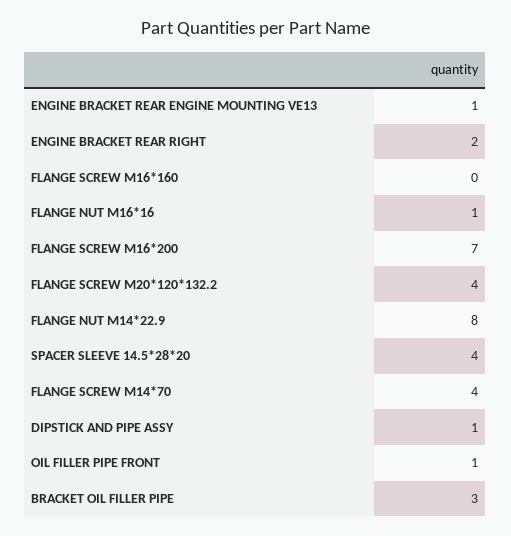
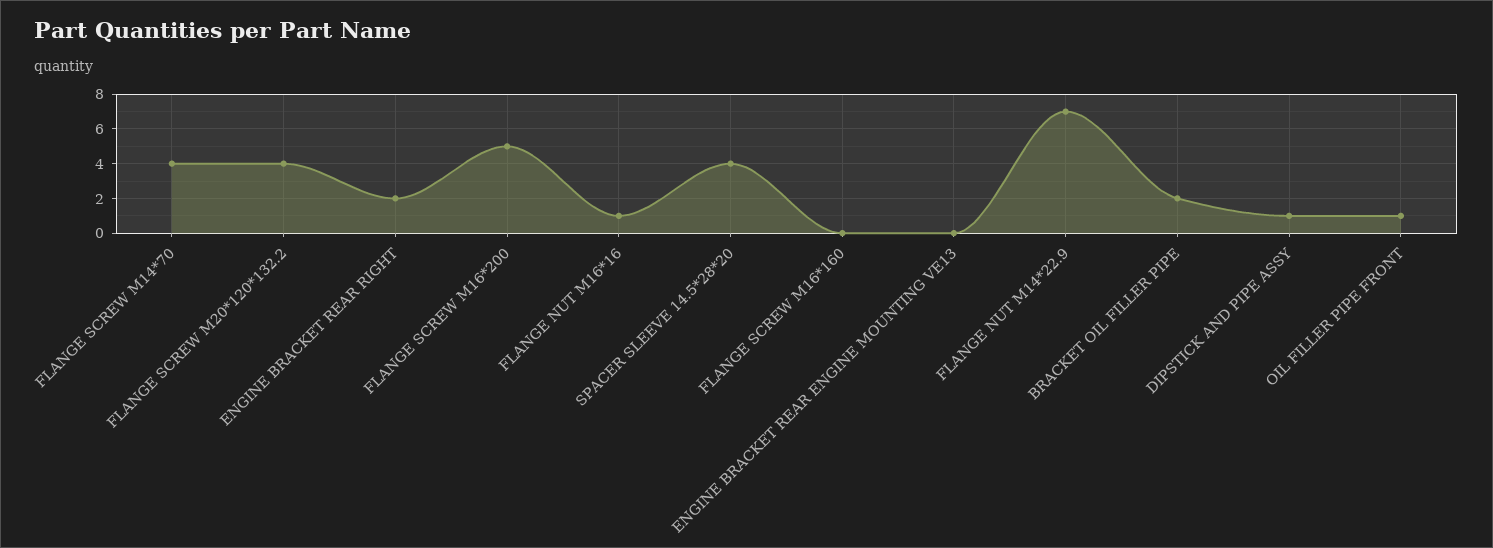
ENGINE BRACKET REAR ENGINE MOUNTING VE13: 1 -> 0
FLANGE SCREW M16*200: 7 -> 5
FLANGE NUT M14*22.9: 8 -> 7
BRACKET OIL FILLER PIPE: 3 -> 2

